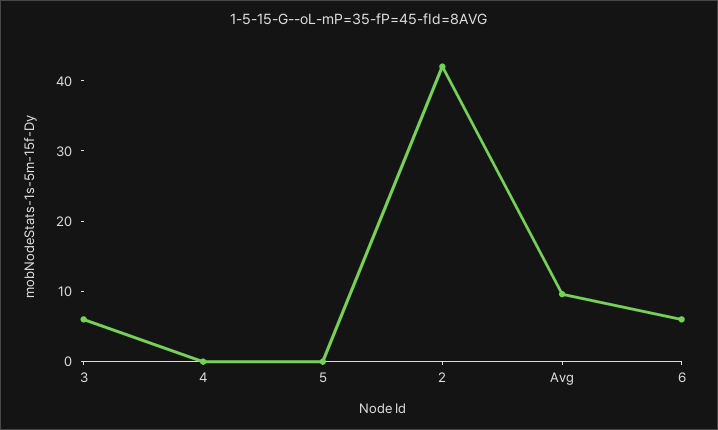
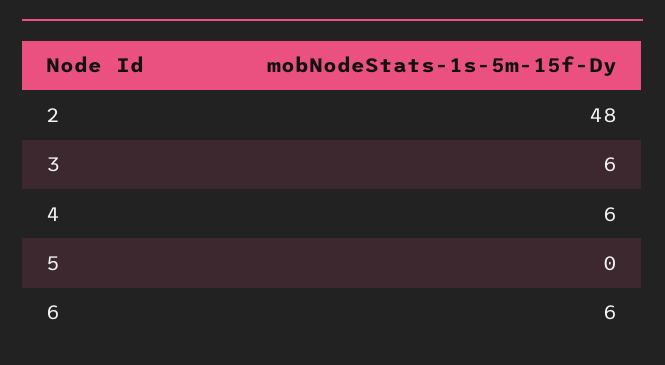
4: 0 -> 6
2: 42 -> 48
Avg: 10 -> none

